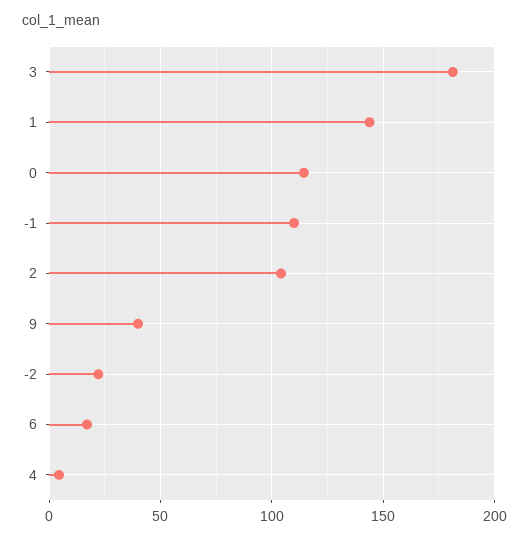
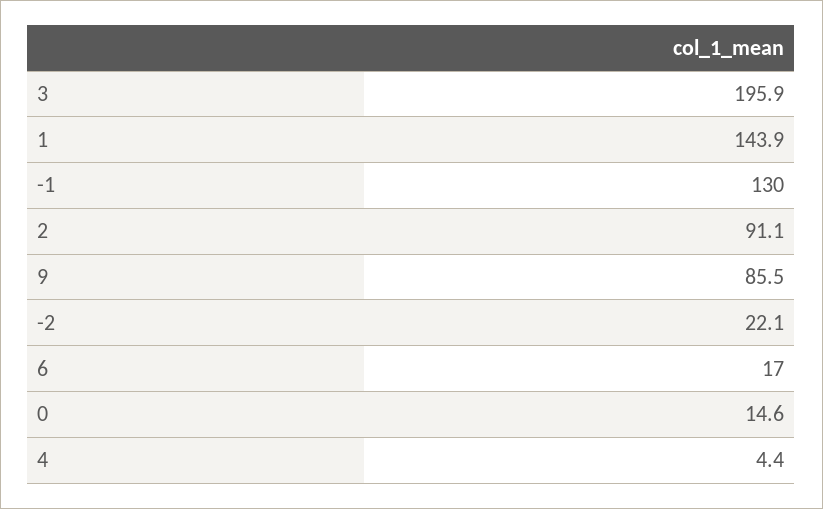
3: 180 -> 195.9
0: 115 -> 14.6
-1: 110 -> 130
2: 105 -> 91.1
9: 40 -> 85.5

